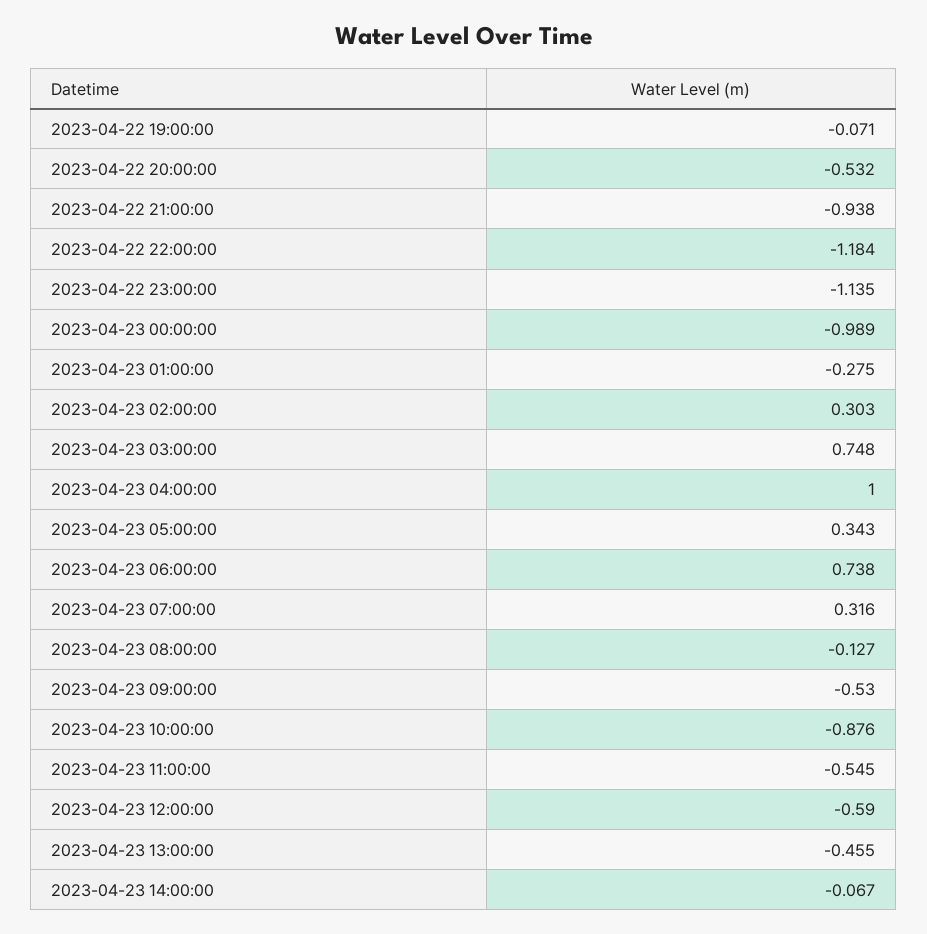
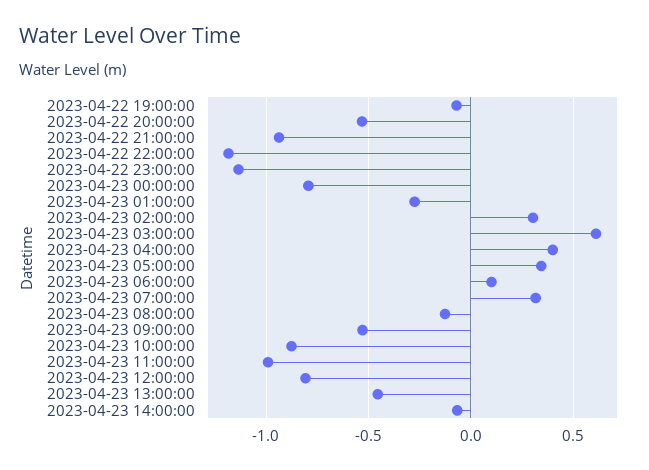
2023-04-23 00:00:00: -0.989 -> -0.8
2023-04-23 03:00:00: 0.748 -> 0.6
2023-04-23 04:00:00: 1 -> 0.4
2023-04-23 06:00:00: 0.738 -> 0.1
2023-04-23 11:00:00: -0.545 -> -1
2023-04-23 12:00:00: -0.59 -> -0.8

